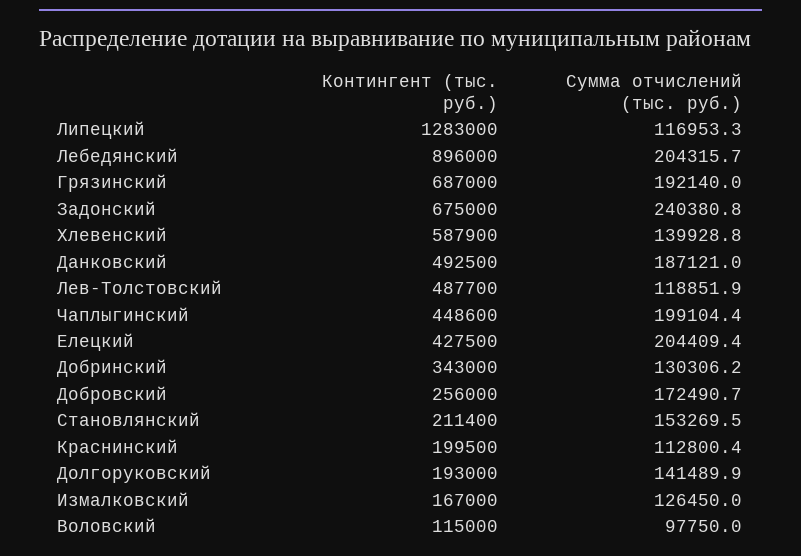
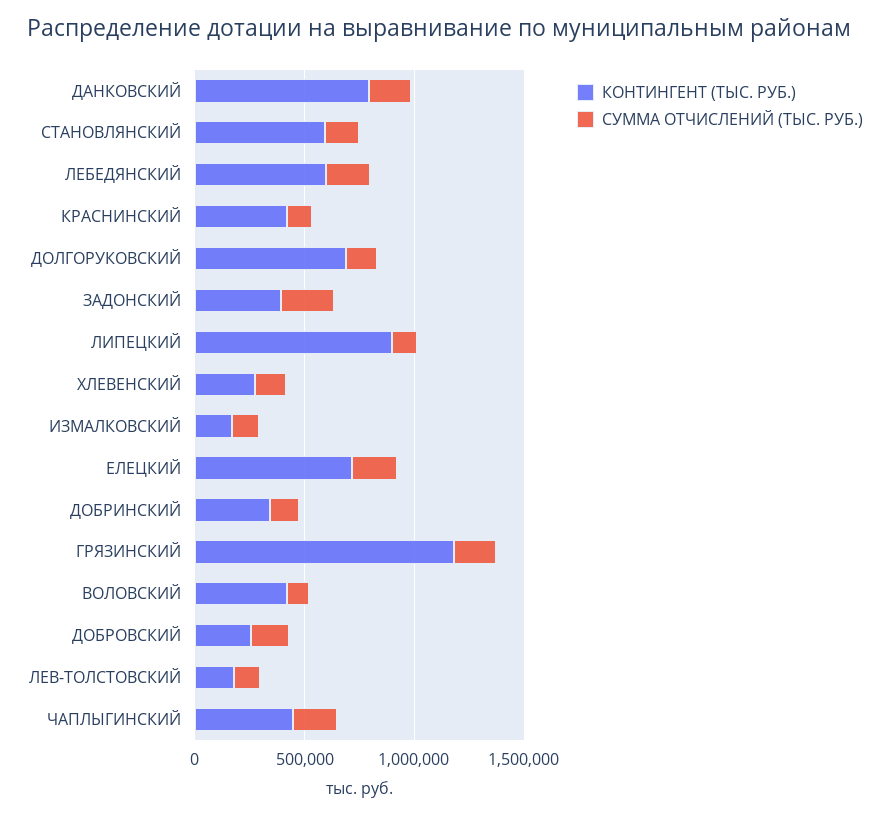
Контингент (тыс. руб.), Липецкий: 1283000 -> 900000
Контингент (тыс. руб.), Лебедянский: 896000 -> 600000
Контингент (тыс. руб.), Грязинский: 687000 -> 1200000
Контингент (тыс. руб.), Задонский: 675000 -> 400000
Контингент (тыс. руб.), Хлевенский: 587900 -> 300000
Контингент (тыс. руб.), Данковский: 492500 -> 800000
Контингент (тыс. руб.), Лев-Толстовский: 487700 -> 200000
Контингент (тыс. руб.), Елецкий: 427500 -> 700000
Контингент (тыс. руб.), Становлянский: 211400 -> 600000
Контингент (тыс. руб.), Краснинский: 199500 -> 400000
Контингент (тыс. руб.), Долгоруковский: 193000 -> 700000
Контингент (тыс. руб.), Воловский: 115000 -> 400000

